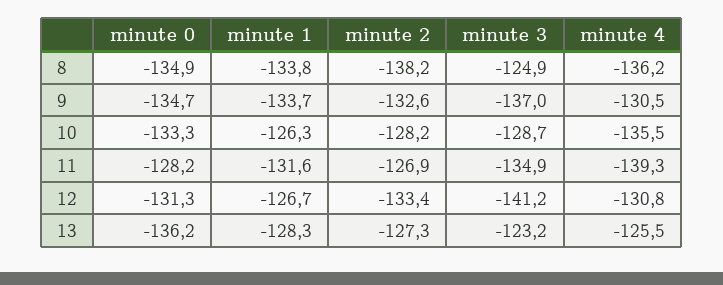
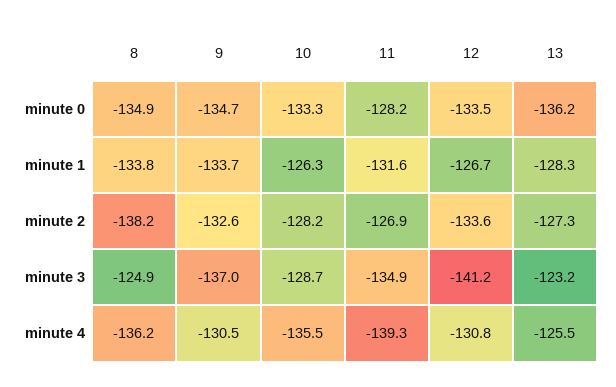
minute 0, 12: -131.3 -> -133.5
minute 2, 12: -133.4 -> -133.6

